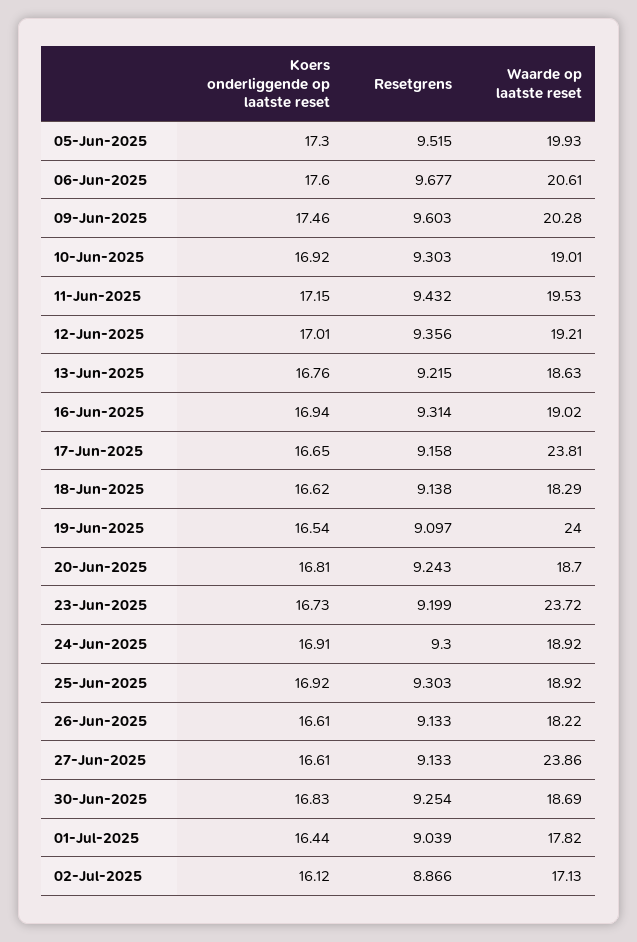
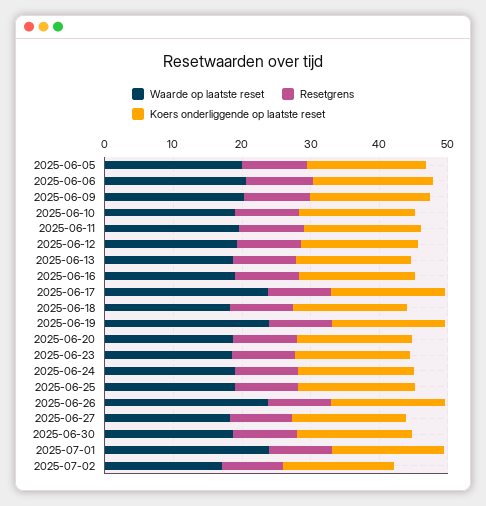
Waarde op laatste reset, 23-Jun-2025: 23.72 -> 18
Waarde op laatste reset, 26-Jun-2025: 18.22 -> 24
Waarde op laatste reset, 27-Jun-2025: 23.86 -> 18
Waarde op laatste reset, 01-Jul-2025: 17.82 -> 24

